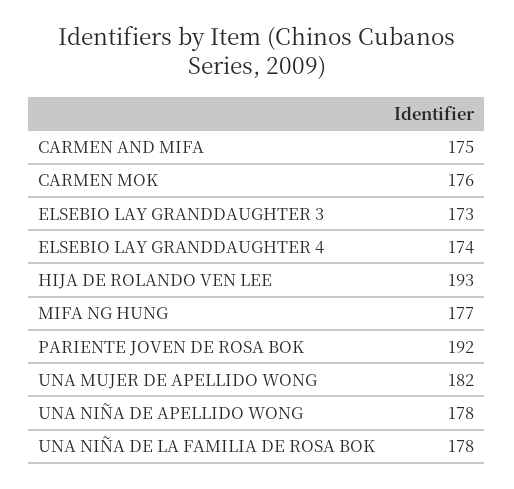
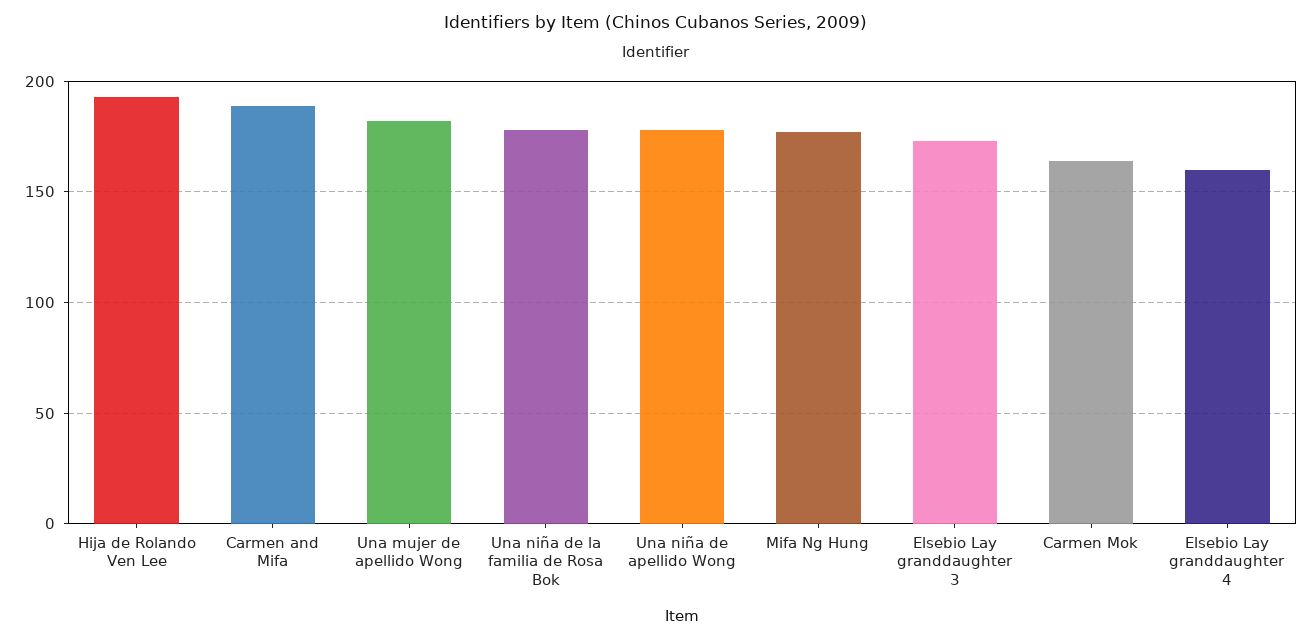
CARMEN AND MIFA: 175 -> 190
CARMEN MOK: 176 -> 165
ELSEBIO LAY GRANDDAUGHTER 4: 174 -> 160
PARIENTE JOVEN DE ROSA BOK: 192 -> none

